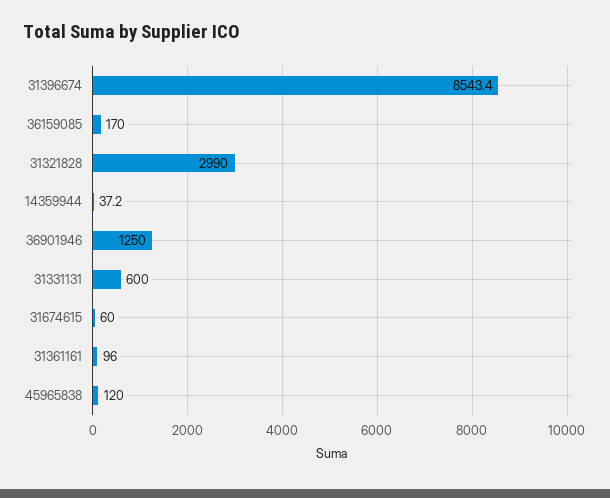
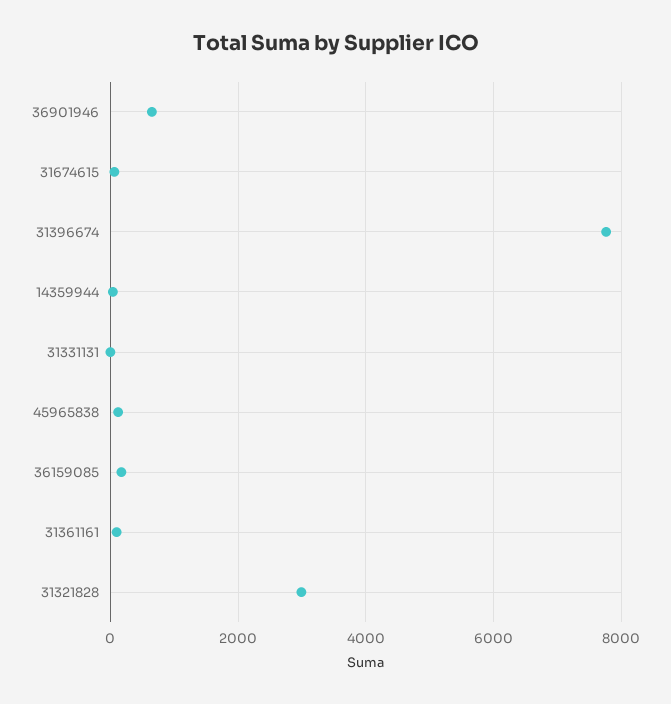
31396674: 8543.4 -> 7800
36901946: 1250 -> 600
31331131: 600 -> 0

